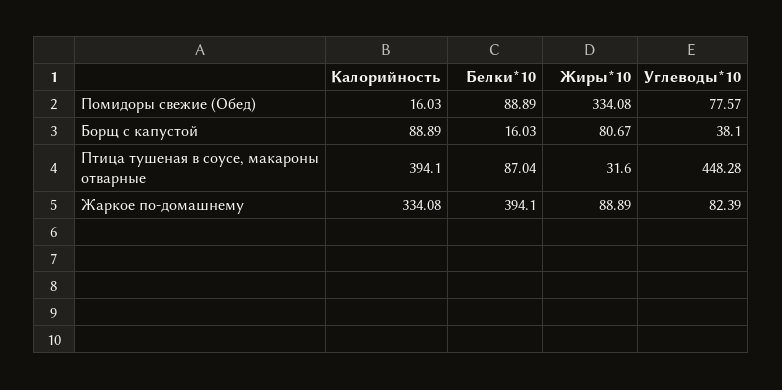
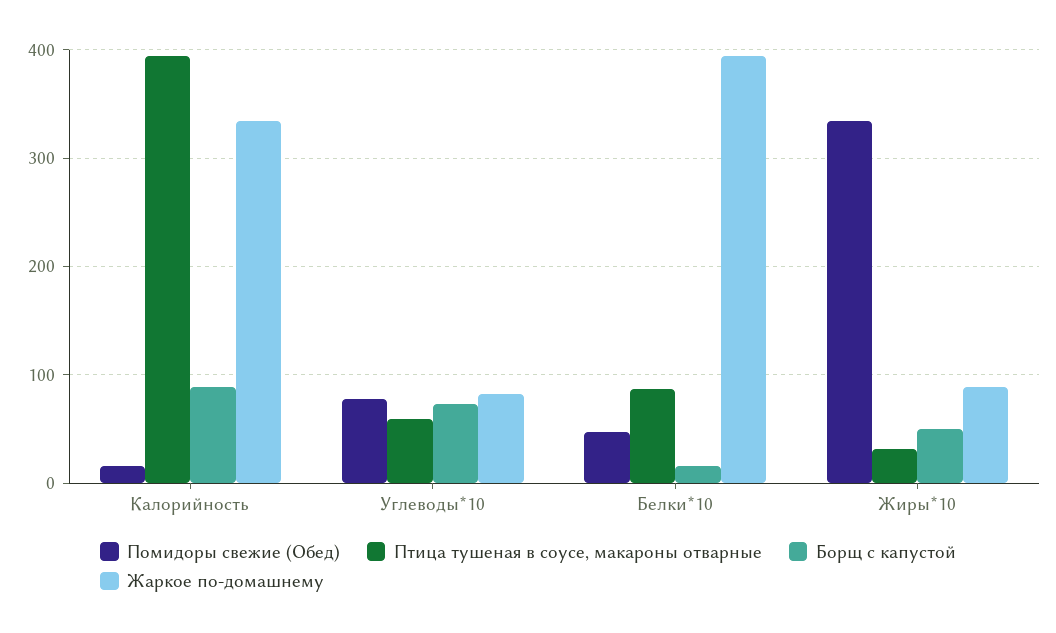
Помидоры свежие (Обед), Белки*10: 88.89 -> 50
Борщ с капустой, Жиры*10: 80.67 -> 50
Борщ с капустой, Углеводы*10: 38.1 -> 70
Птица тушеная в соусе, макароны отварные, Углеводы*10: 448.28 -> 60

